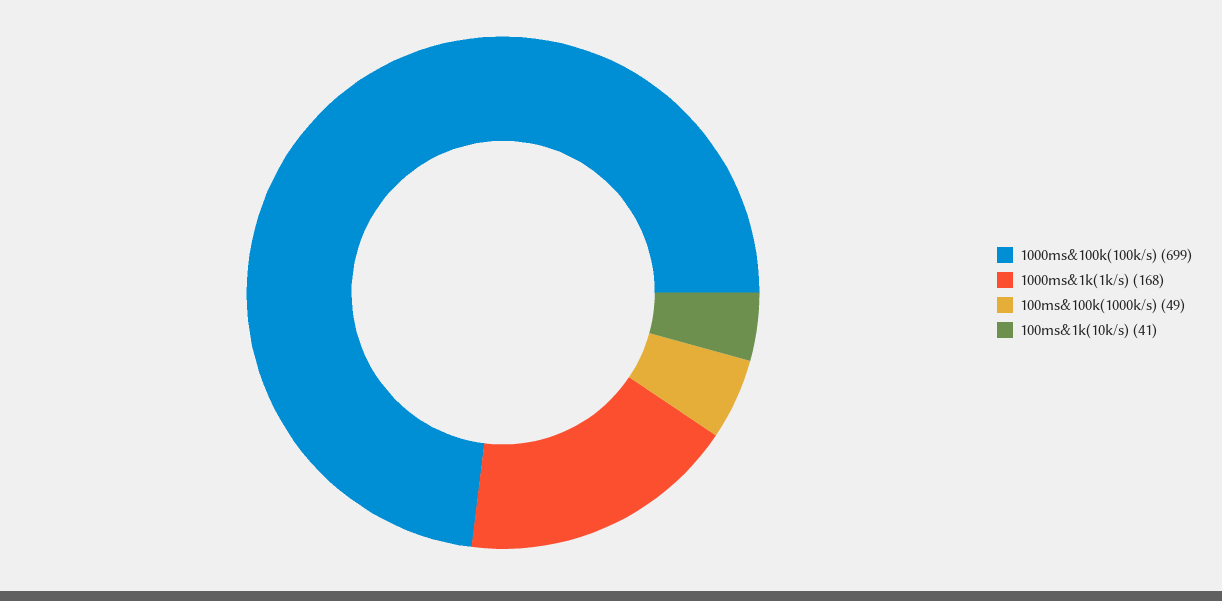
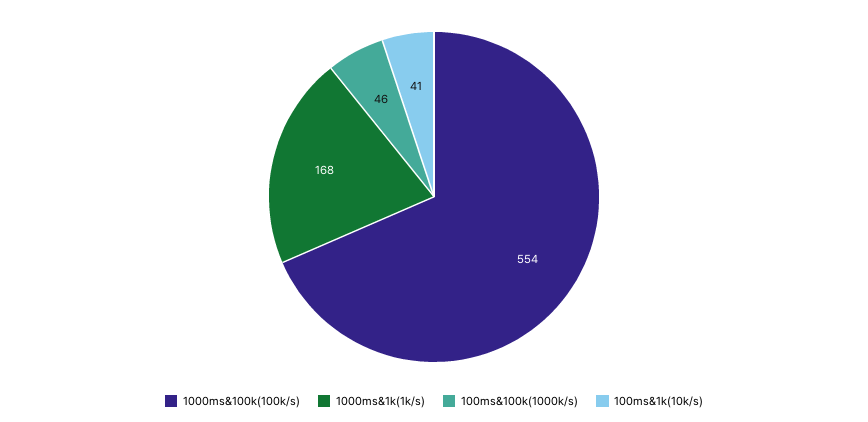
1000ms&100k(100k/s): 699 -> 554
100ms&100k(1000k/s): 49 -> 46

